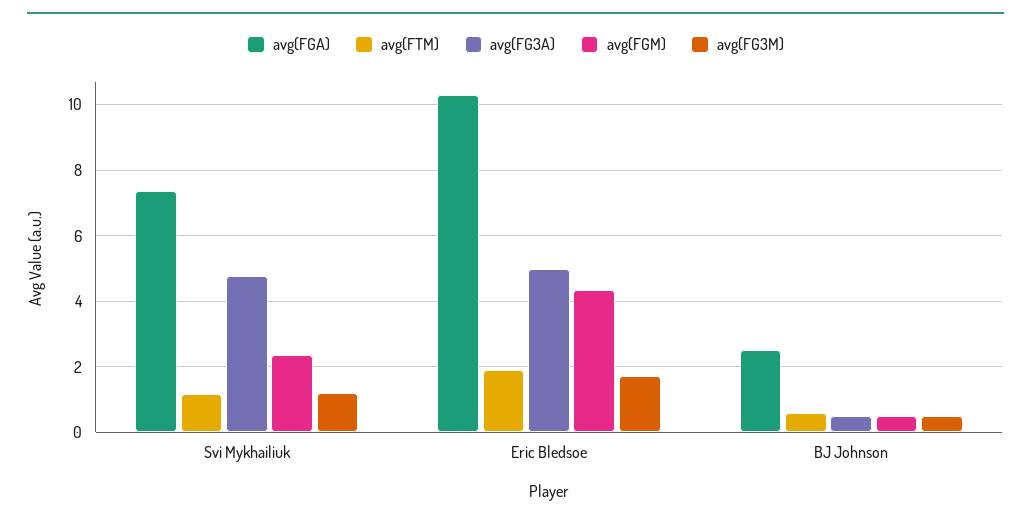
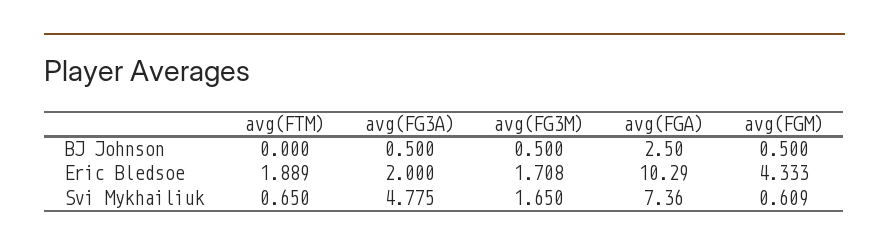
avg(FTM), Svi Mykhailiuk: 1.2 -> 0.65
avg(FGM), Svi Mykhailiuk: 2.4 -> 0.609
avg(FG3M), Svi Mykhailiuk: 1.2 -> 1.65
avg(FG3A), Eric Bledsoe: 5 -> 2
avg(FTM), BJ Johnson: 0.6 -> 0

